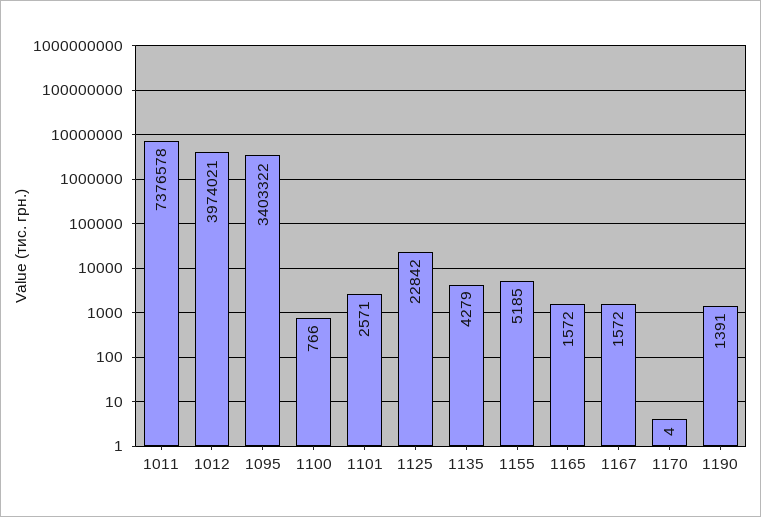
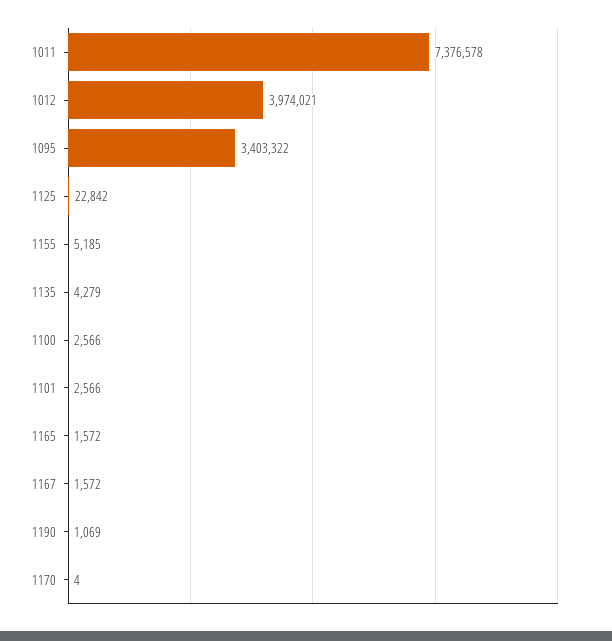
1100: 766 -> 2566
1101: 2571 -> 2566
1190: 1391 -> 1069

